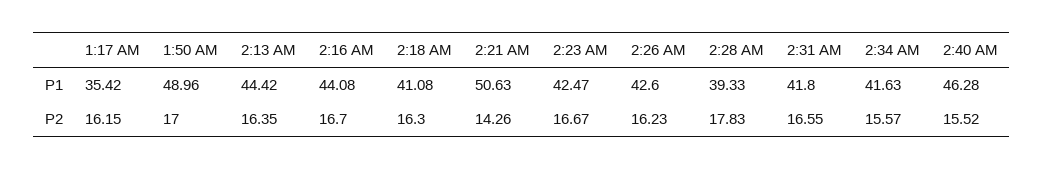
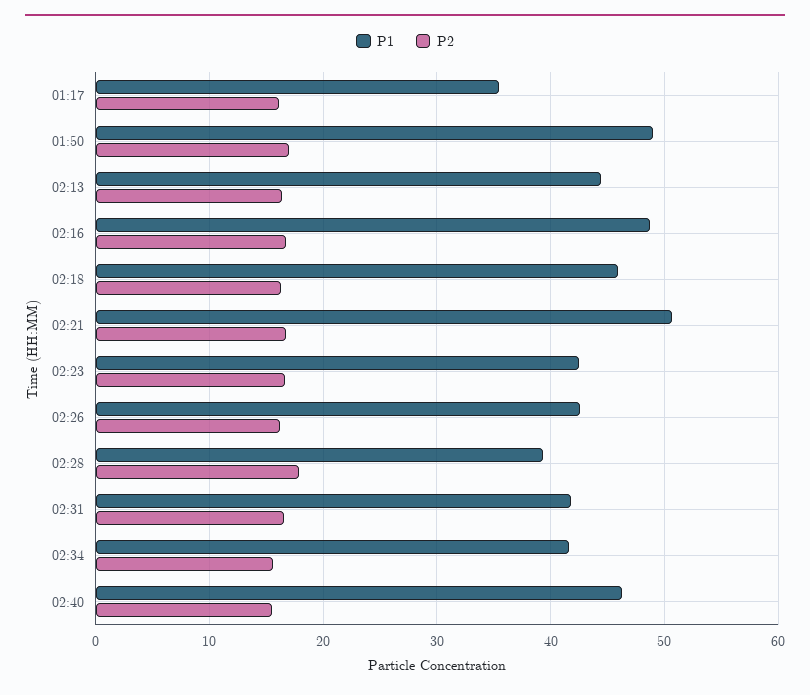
P1, 2:16 AM: 44.08 -> 49
P1, 2:18 AM: 41.08 -> 46
P2, 2:21 AM: 14.26 -> 17

